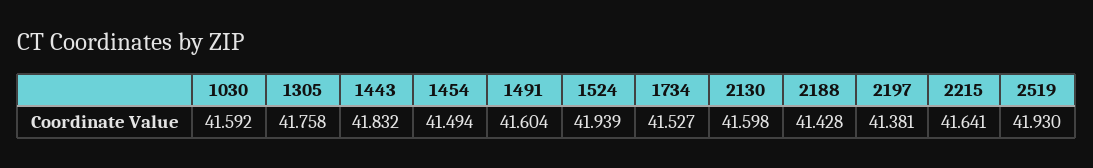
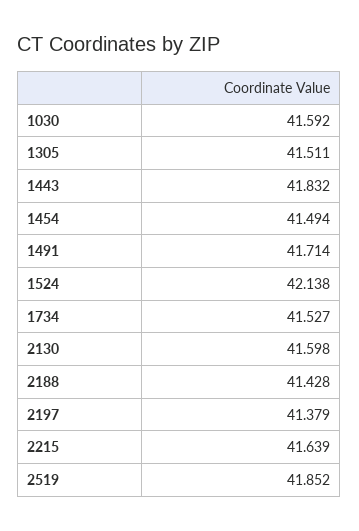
1305: 41.758 -> 41.511
1491: 41.604 -> 41.714
1524: 41.939 -> 42.138
2197: 41.381 -> 41.379
2215: 41.641 -> 41.639
2519: 41.93 -> 41.852

